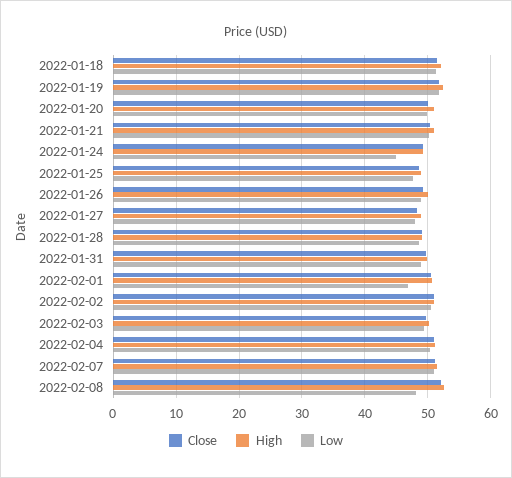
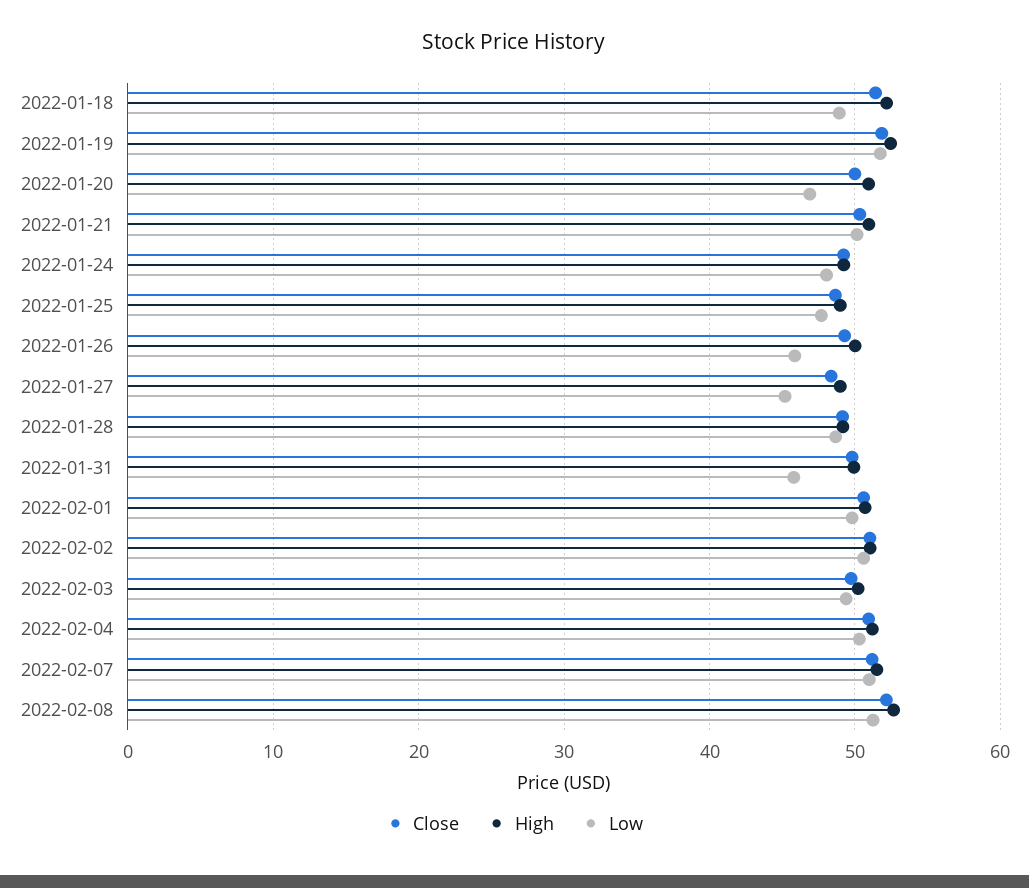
Low, 2022-01-18: 51 -> 49
Low, 2022-01-20: 50 -> 47
Low, 2022-01-24: 45 -> 48
Low, 2022-01-26: 49 -> 46
Low, 2022-01-27: 48 -> 45
Low, 2022-01-31: 49 -> 46
Low, 2022-02-01: 47 -> 50
Low, 2022-02-08: 48 -> 51

